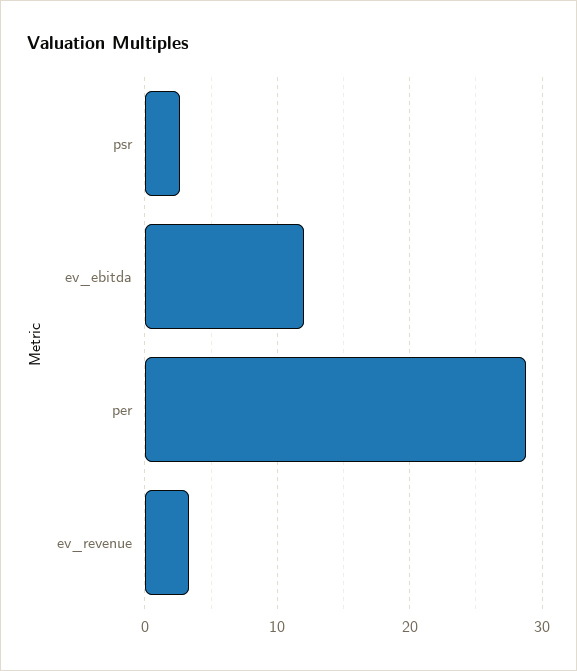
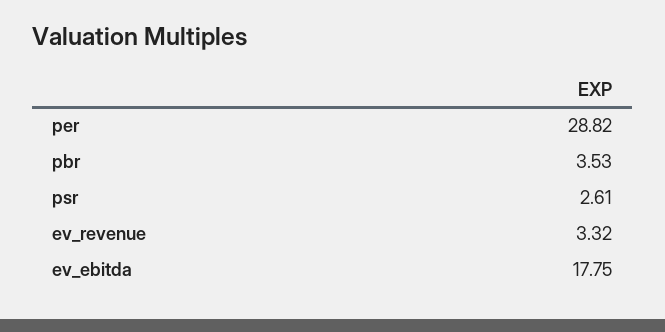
ev_ebitda: 12 -> 17.75
pbr: none -> 3.53

